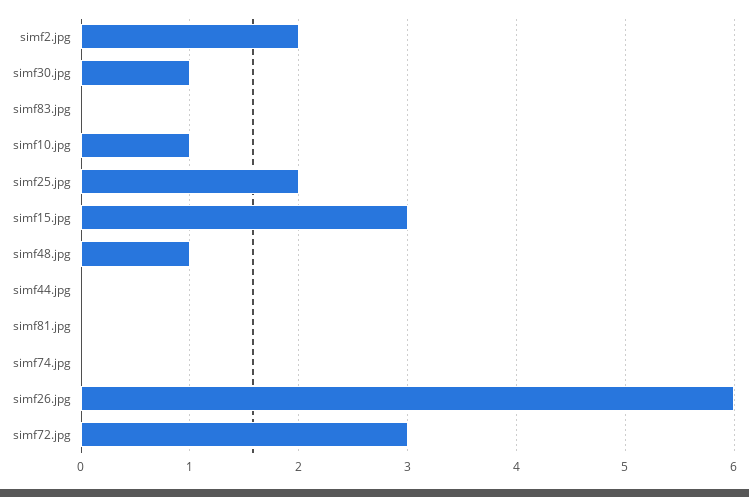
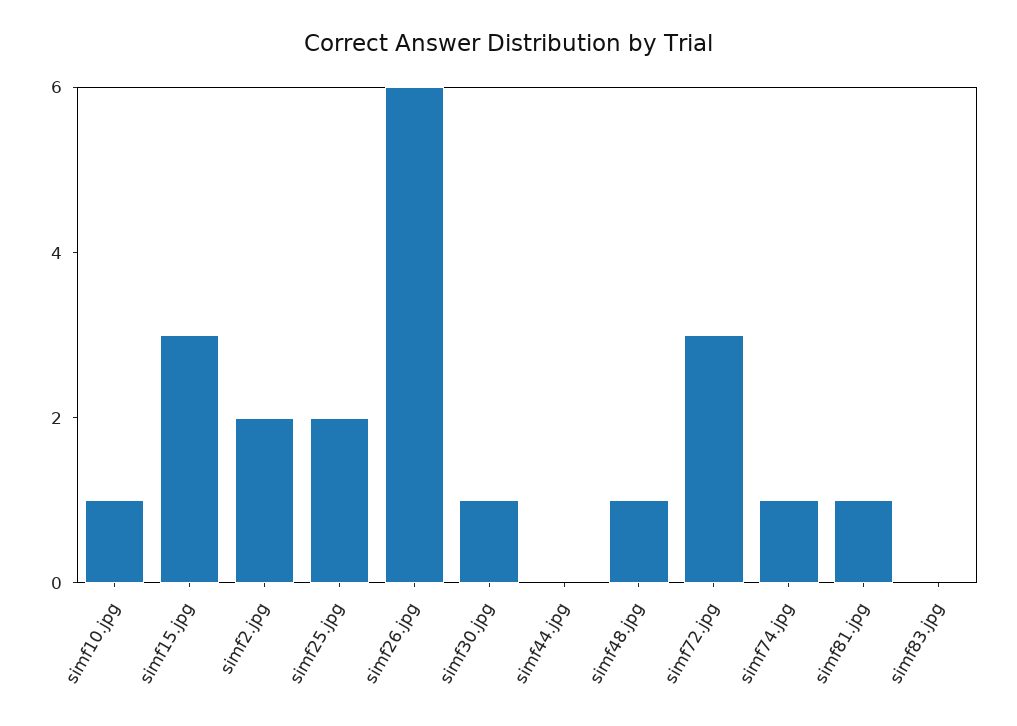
simf81.jpg: 0 -> 1
simf74.jpg: 0 -> 1

